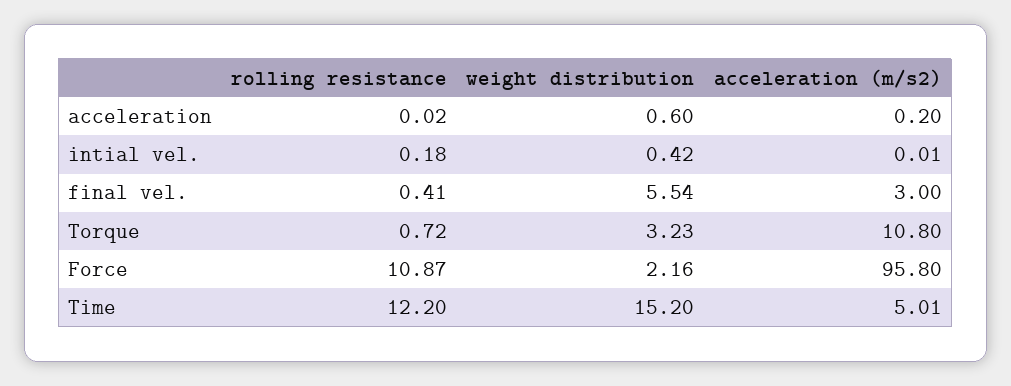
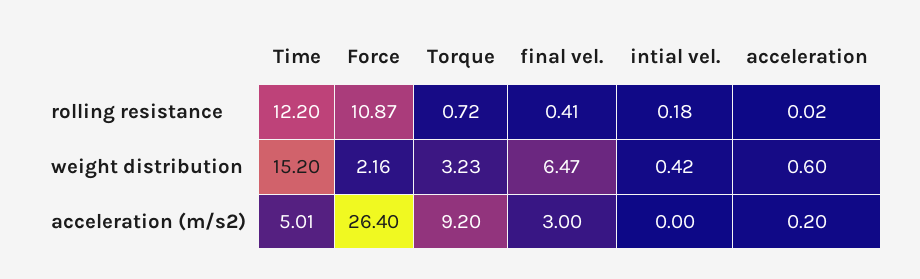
acceleration (m/s2), intial vel.: 0.01 -> 0
weight distribution, final vel.: 5.54 -> 6.47
acceleration (m/s2), Torque: 10.8 -> 9.2
acceleration (m/s2), Force: 95.8 -> 26.4

